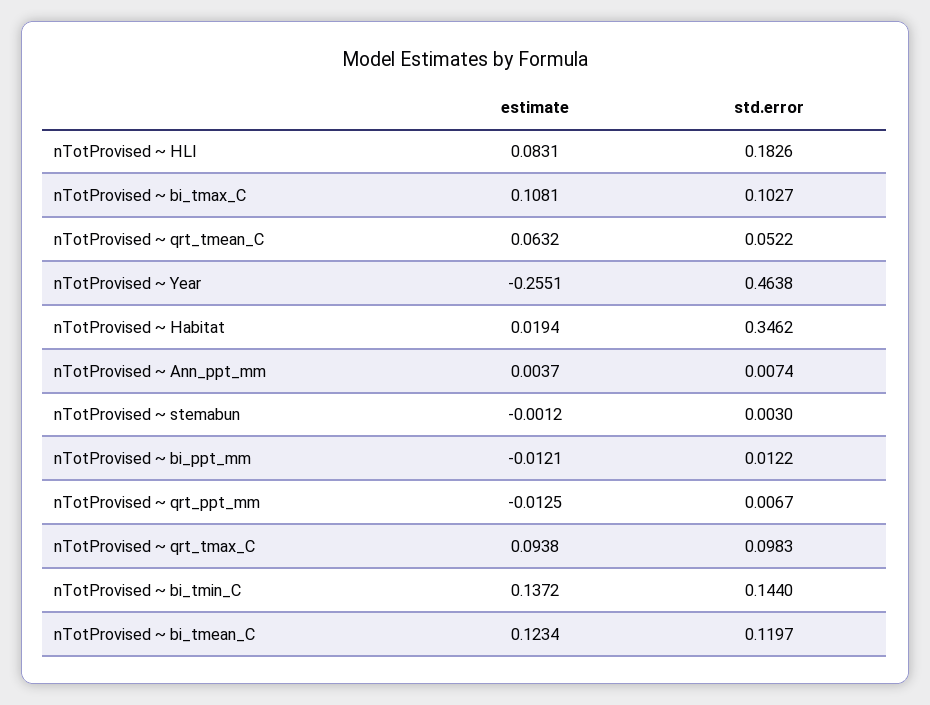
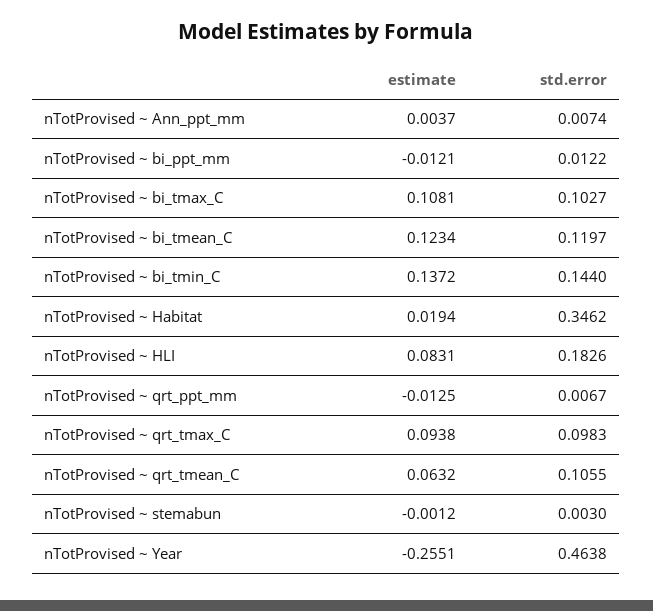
std.error, nTotProvised ~ qrt_tmean_C: 0.0522 -> 0.1055

